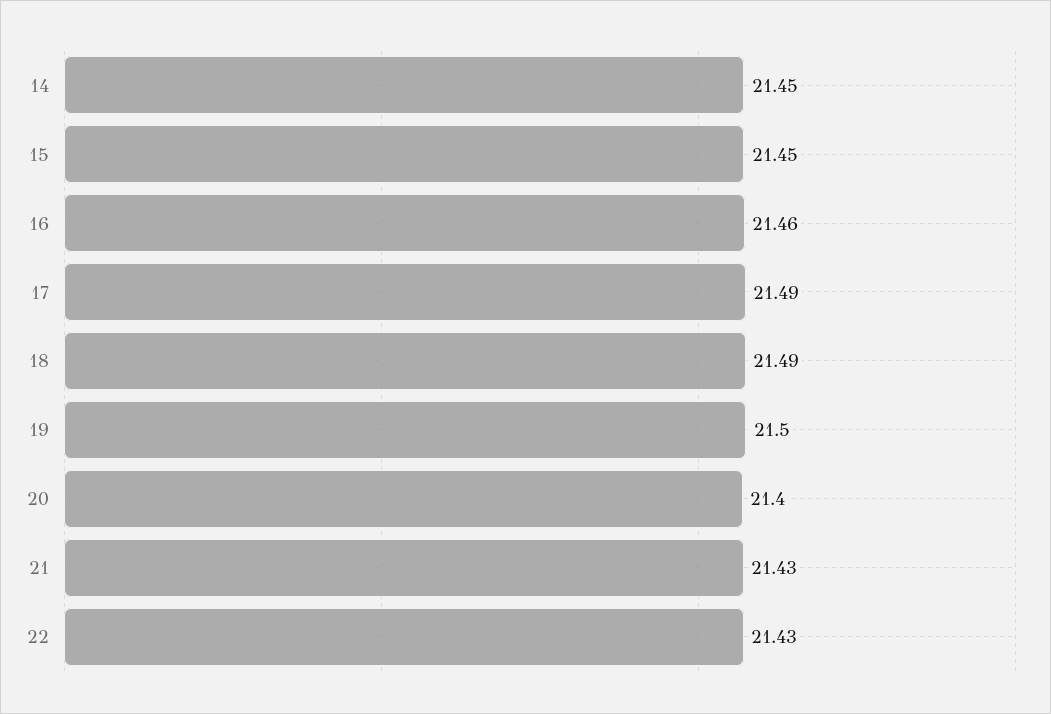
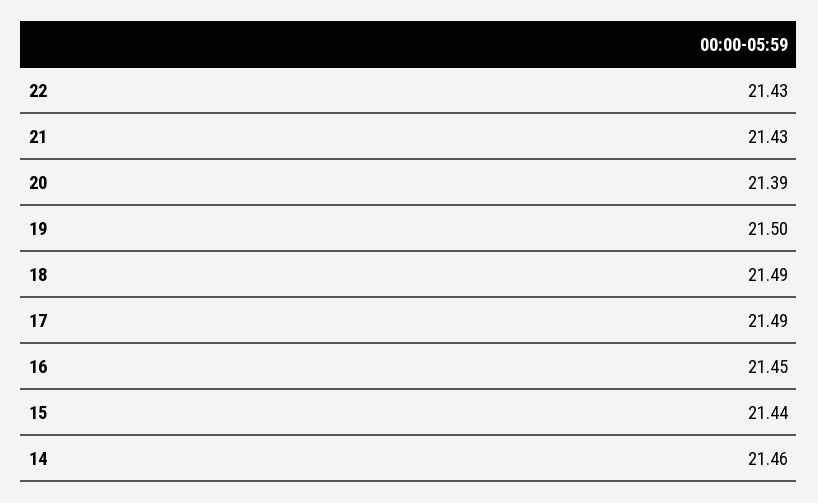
14: 21.45 -> 21.46
15: 21.45 -> 21.44
16: 21.46 -> 21.45
20: 21.4 -> 21.39

